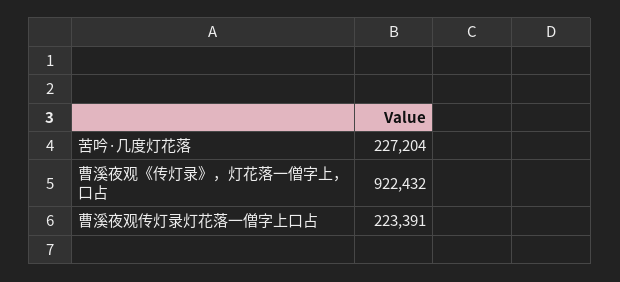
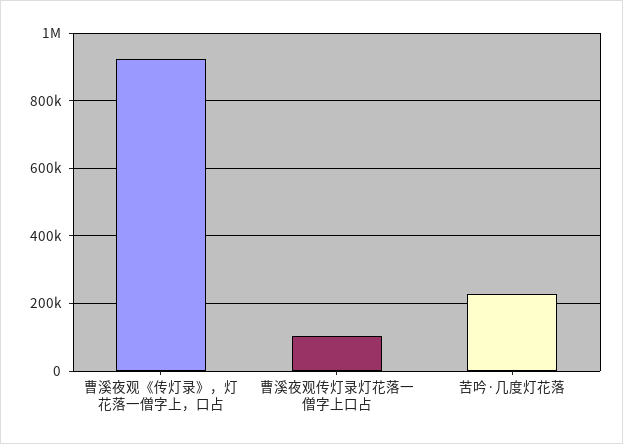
曹溪夜观传灯录灯花落一僧字上口占: 223391 -> 100000

